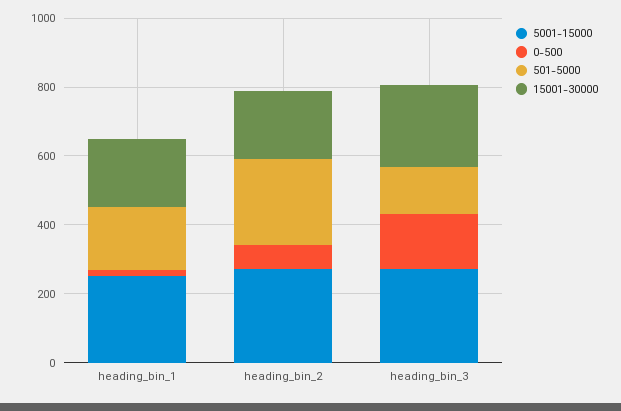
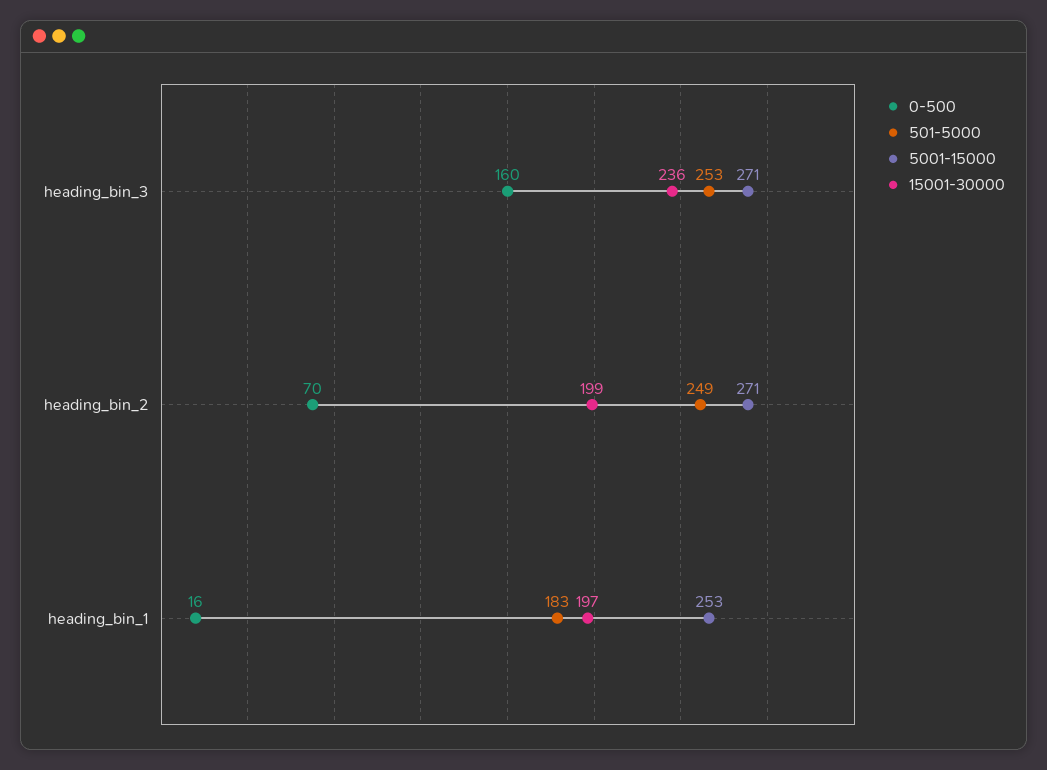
501-5000, heading_bin_3: 150 -> 253

